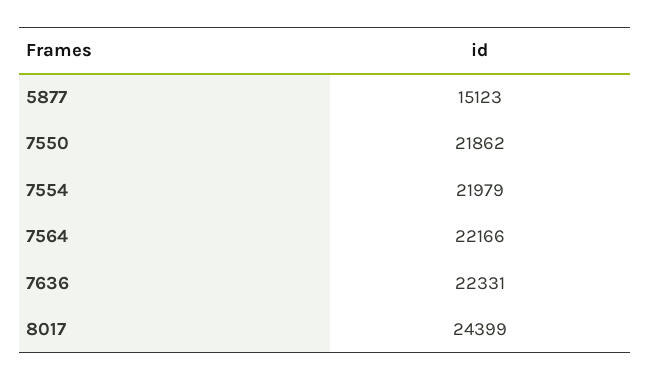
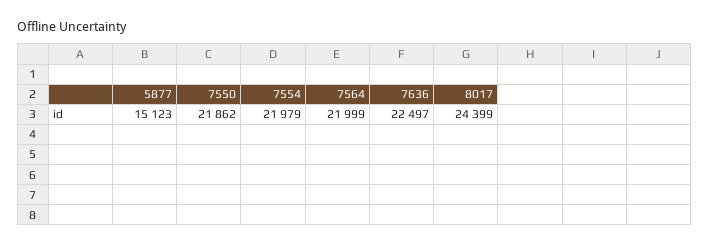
7564: 22166 -> 21999
7636: 22331 -> 22497

